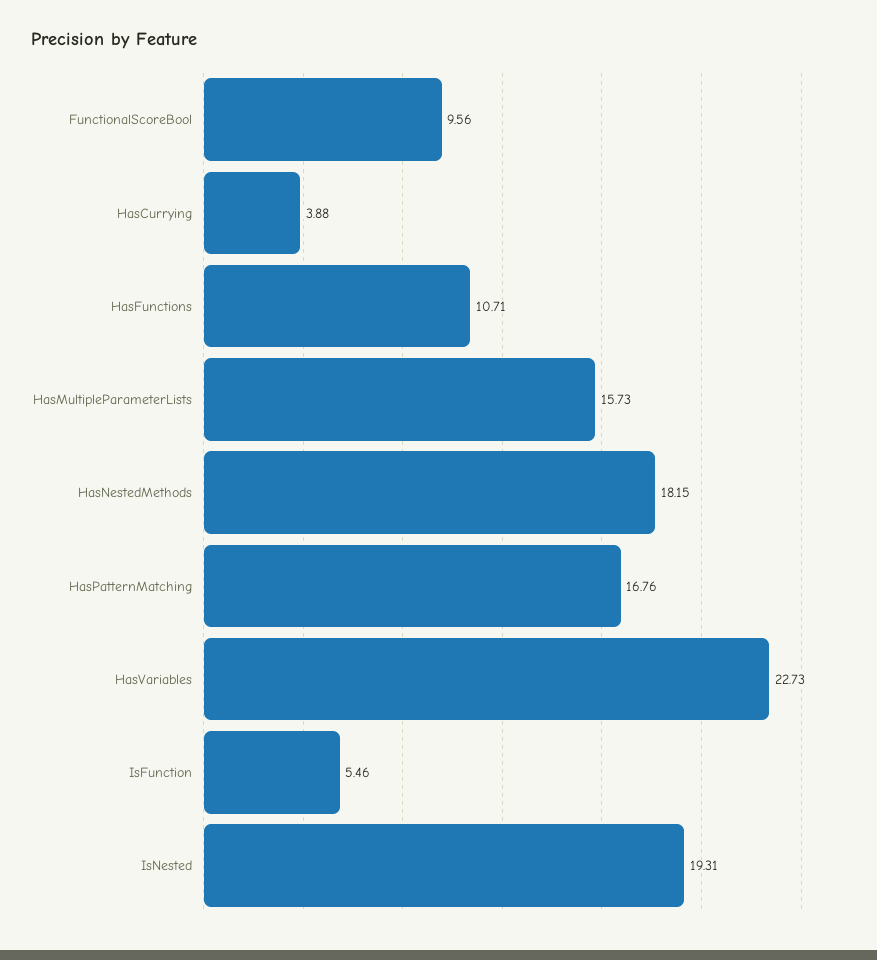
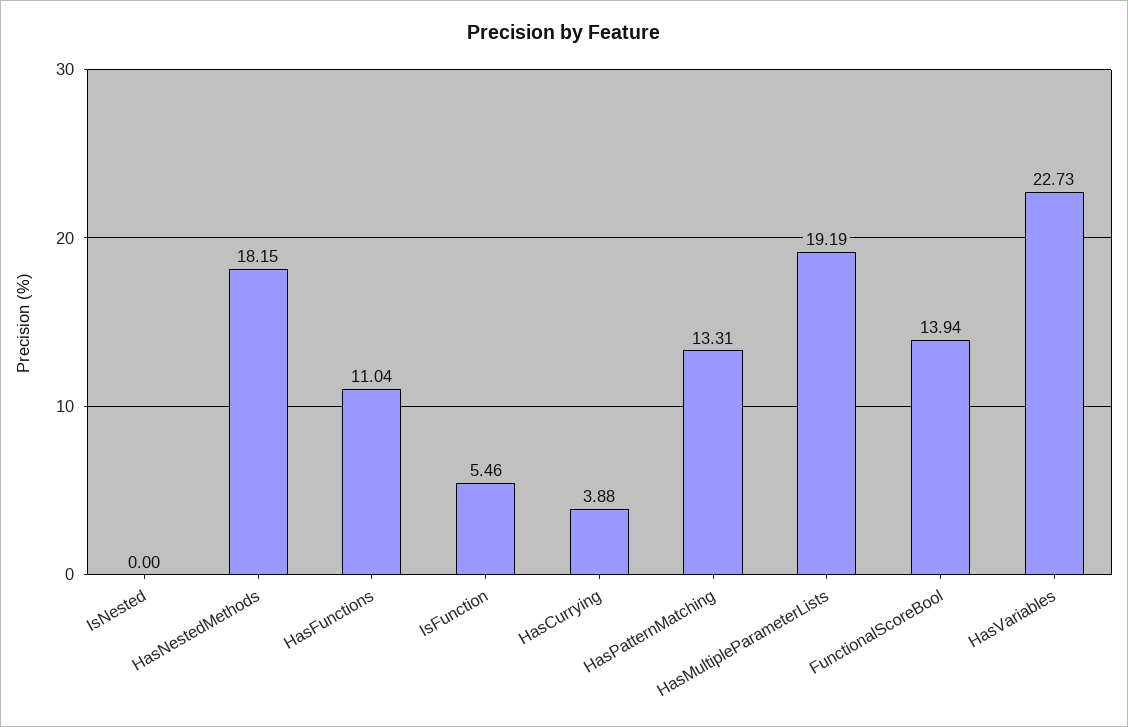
FunctionalScoreBool: 9.56 -> 13.94
HasFunctions: 10.71 -> 11.04
HasMultipleParameterLists: 15.73 -> 19.19
HasPatternMatching: 16.76 -> 13.31
IsNested: 19.31 -> 0

